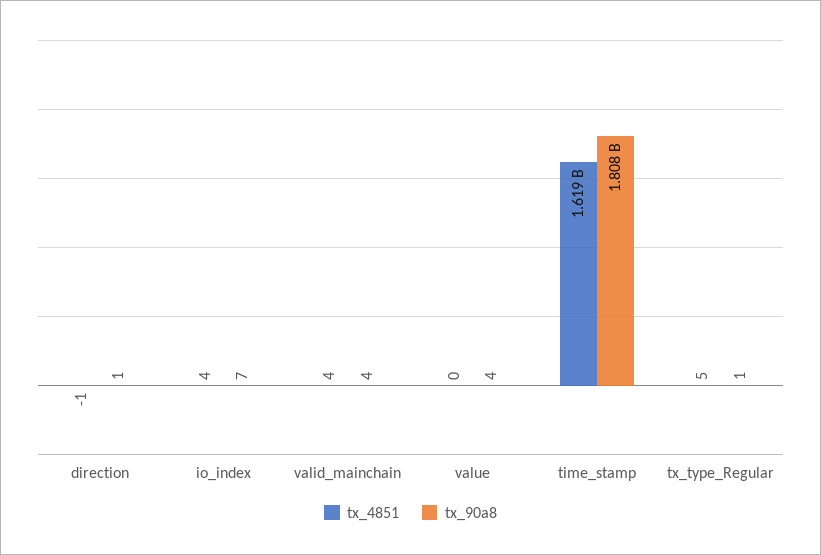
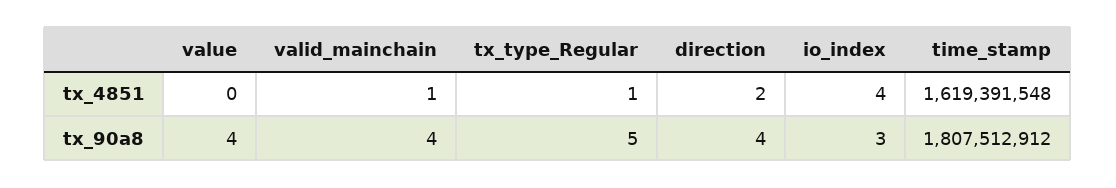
tx_4851, direction: -1 -> 2
tx_90a8, direction: 1 -> 4
tx_90a8, io_index: 7 -> 3
tx_4851, valid_mainchain: 4 -> 1
tx_4851, tx_type_Regular: 5 -> 1
tx_90a8, tx_type_Regular: 1 -> 5

